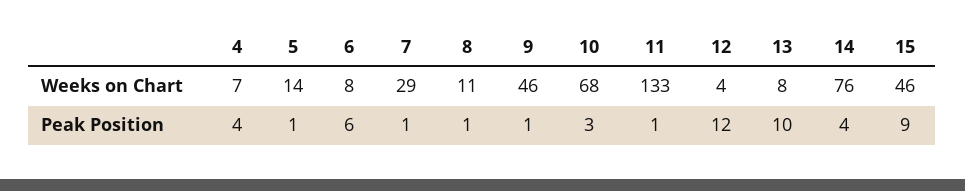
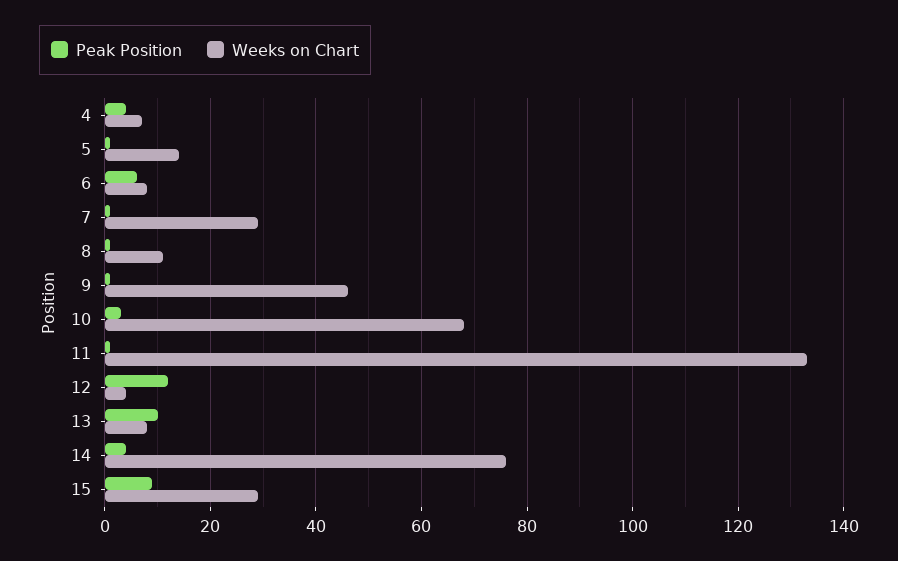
Weeks on Chart, 15: 46 -> 30

